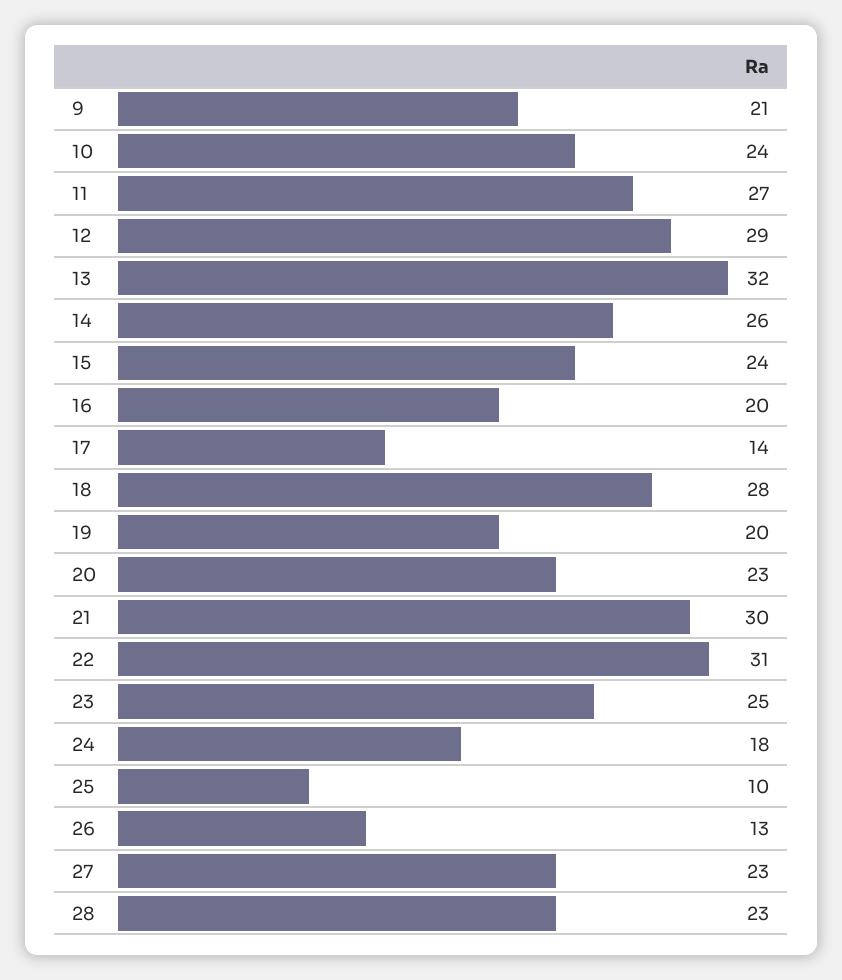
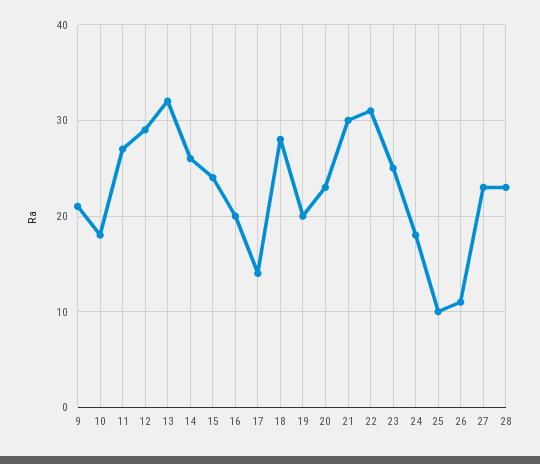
10: 24 -> 18
26: 13 -> 11

